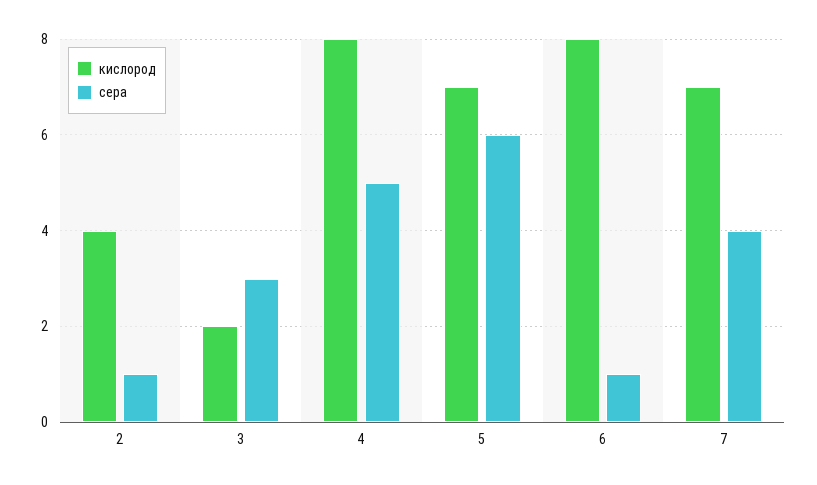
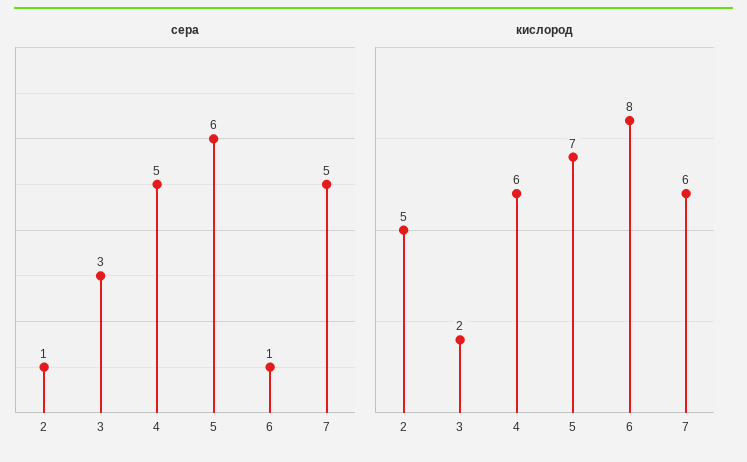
кислород, 2: 4 -> 5
кислород, 4: 8 -> 6
кислород, 7: 7 -> 6
сера, 7: 4 -> 5

